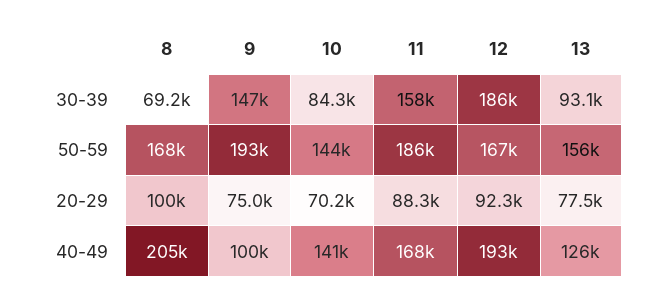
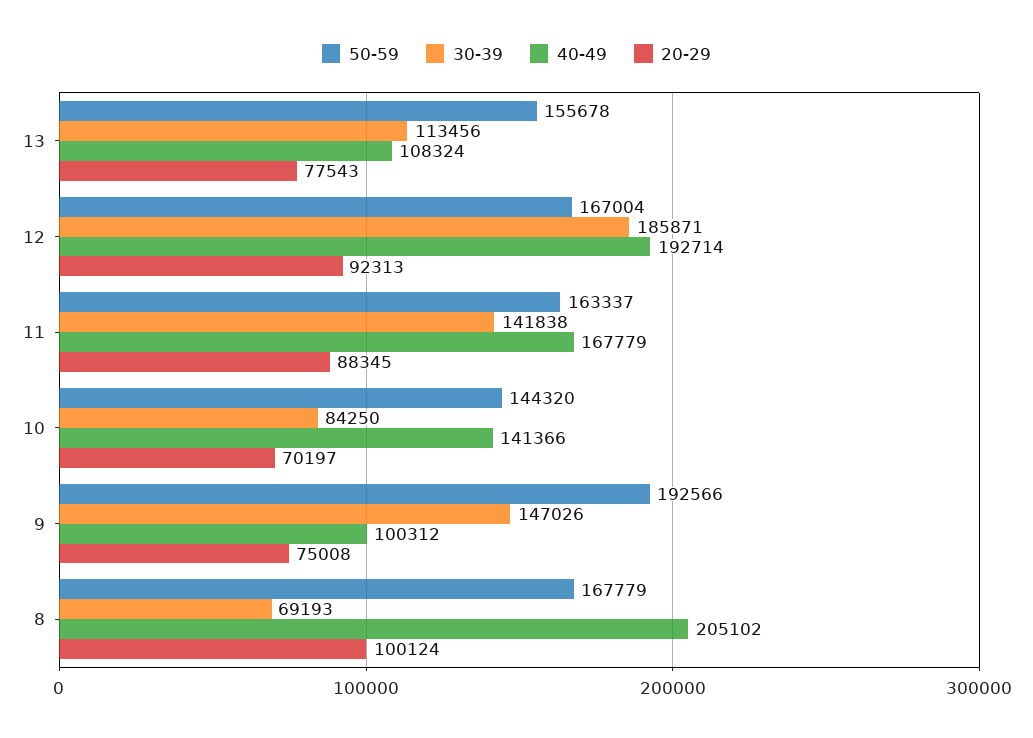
30-39, 11: 158000 -> 141838
30-39, 13: 93100 -> 113456
50-59, 11: 186000 -> 163337
40-49, 13: 126000 -> 108324

